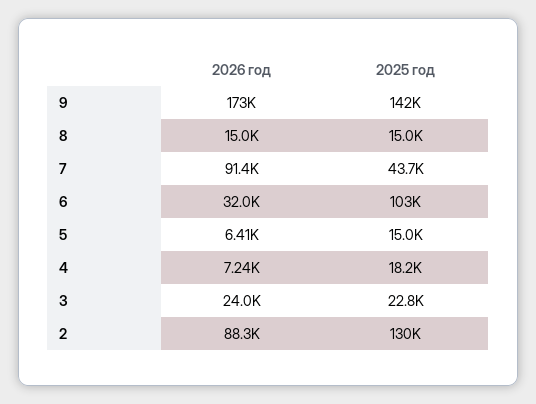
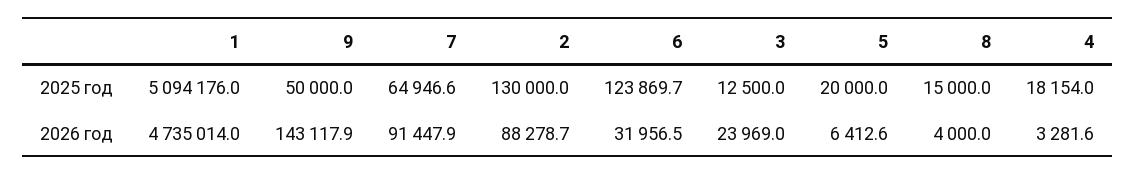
2026 год, 9: 173000 -> 143117.9
2025 год, 9: 142000 -> 50000
2026 год, 8: 15000 -> 4000
2025 год, 7: 43700 -> 64946.6
2025 год, 6: 103000 -> 123869.7
2025 год, 5: 15000 -> 20000
2026 год, 4: 7240 -> 3281.6
2025 год, 3: 22800 -> 12500
2025 год, 1: none -> 5094176
2026 год, 1: none -> 4735014

